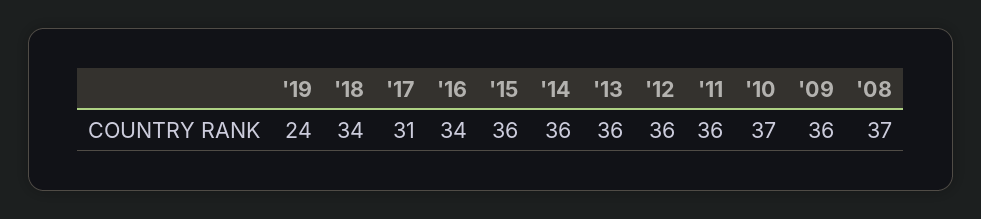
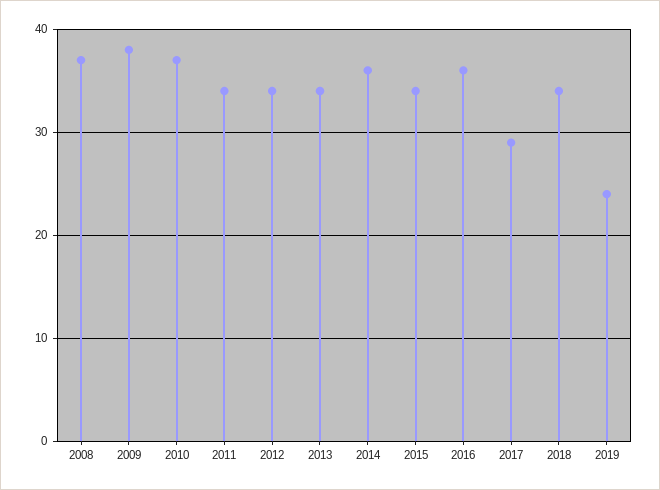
'17: 31 -> 29
'16: 34 -> 36
'15: 36 -> 34
'13: 36 -> 34
'12: 36 -> 34
'11: 36 -> 34
'09: 36 -> 38

